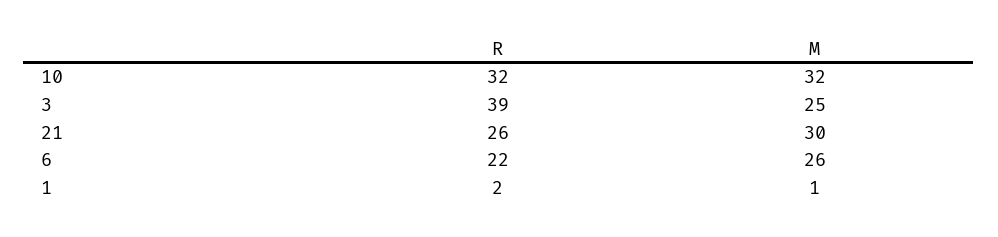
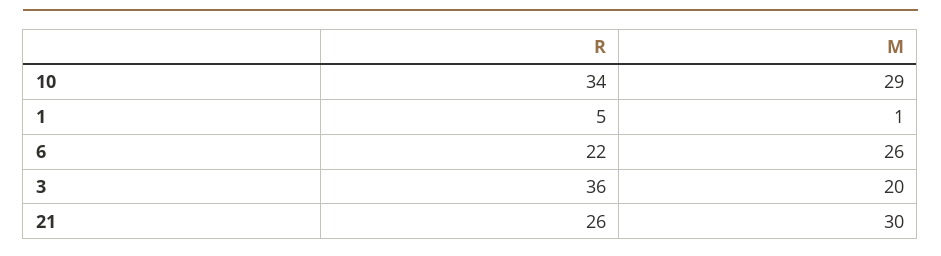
R, 10: 32 -> 34
M, 10: 32 -> 29
R, 3: 39 -> 36
M, 3: 25 -> 20
R, 1: 2 -> 5

